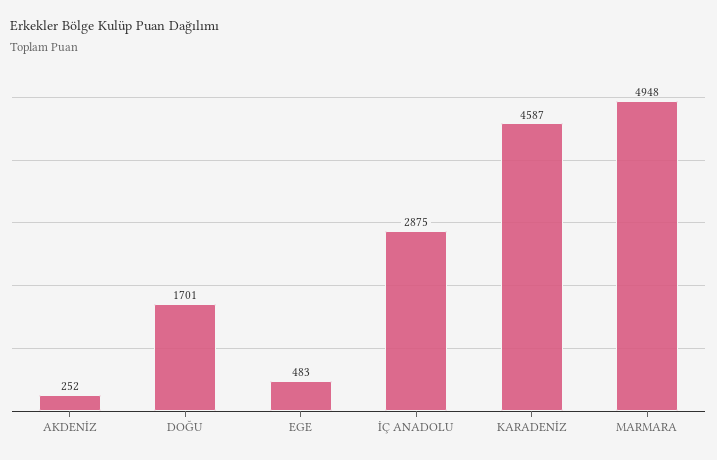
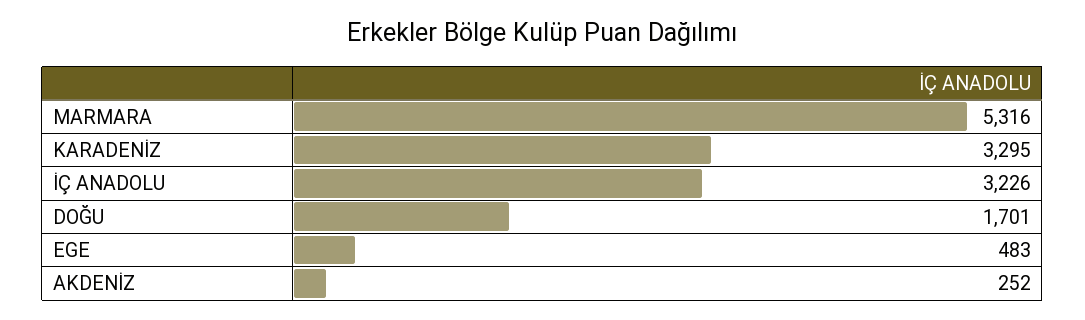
İÇ ANADOLU: 2875 -> 3226
KARADENİZ: 4587 -> 3295
MARMARA: 4948 -> 5316

